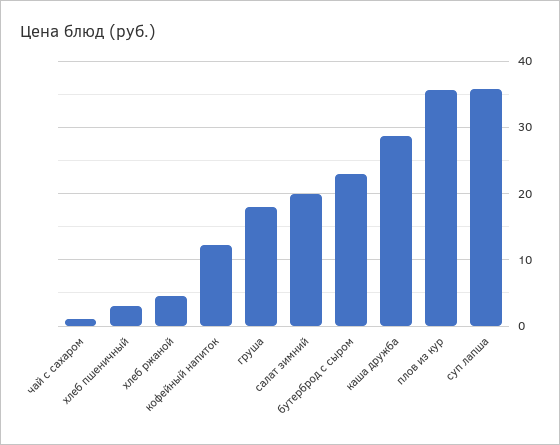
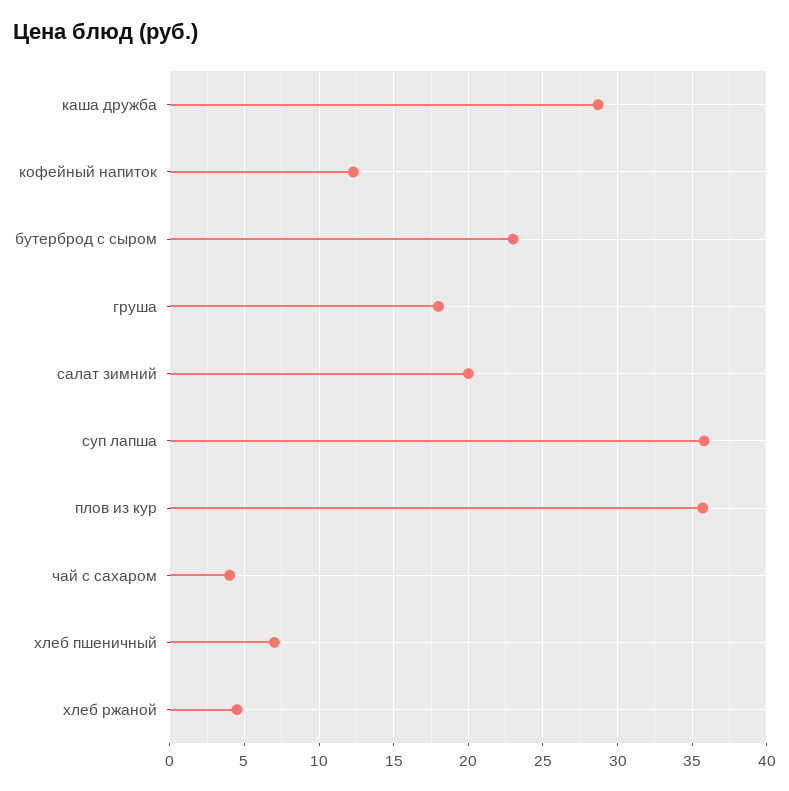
чай с сахаром: 1 -> 4
хлеб пшеничный: 3 -> 7

